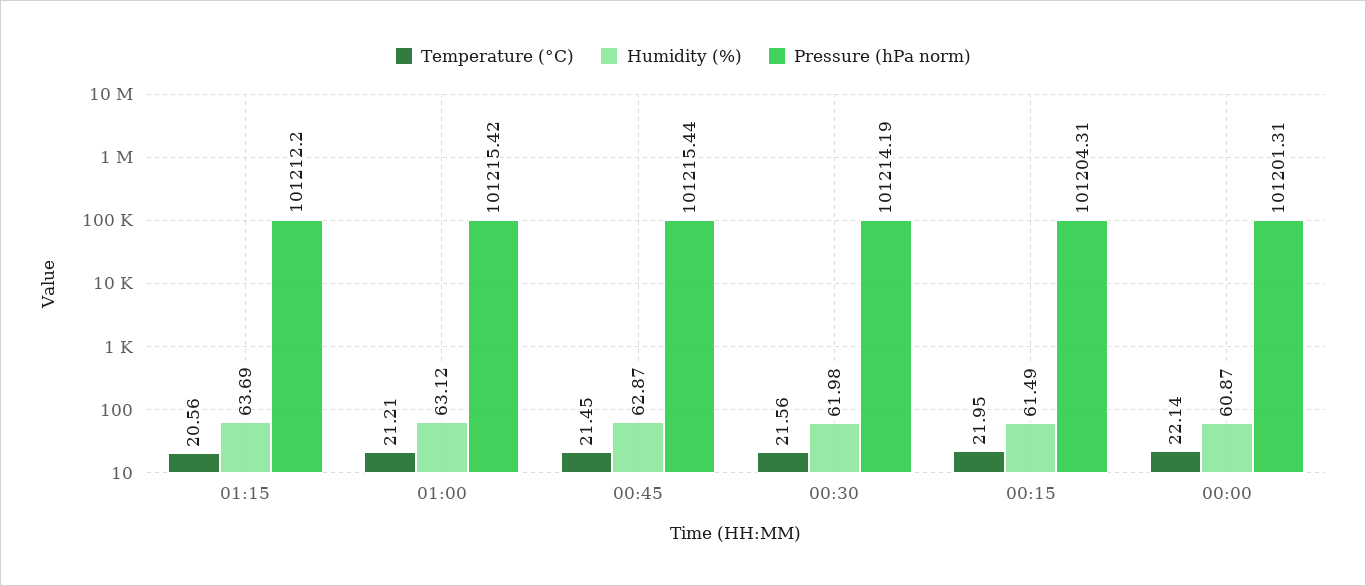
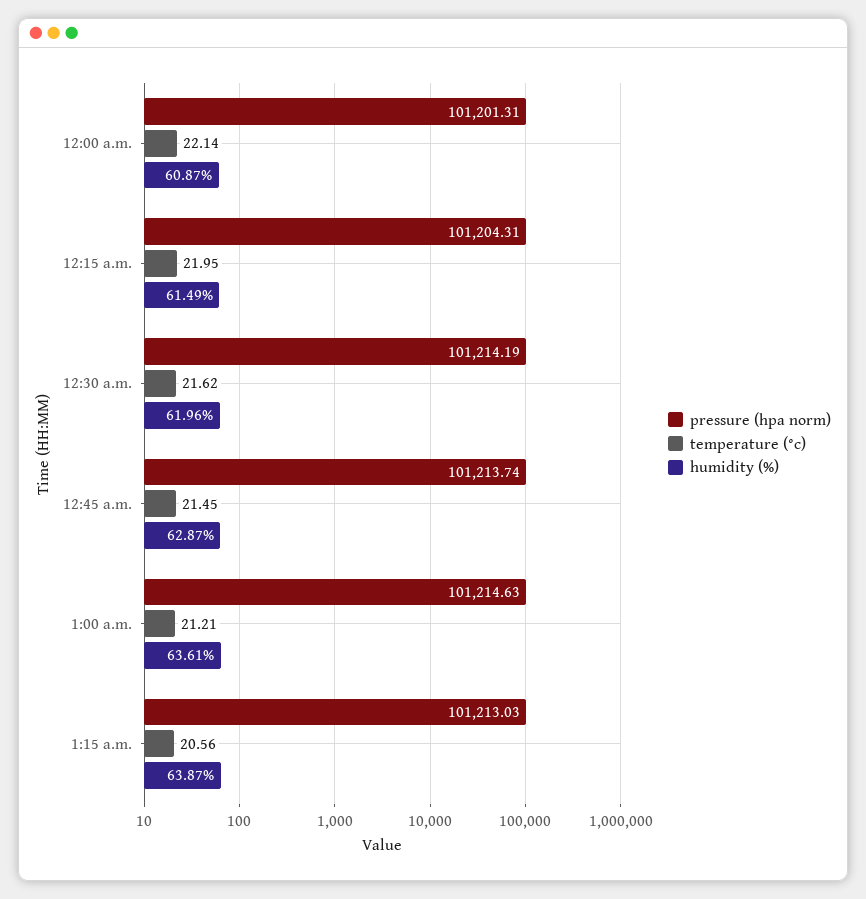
Humidity (%), 01:15: 63.69 -> 63.87
Pressure (hPa norm), 01:15: 101212.2 -> 101213.03
Humidity (%), 01:00: 63.12 -> 63.61
Pressure (hPa norm), 01:00: 101215.42 -> 101214.63
Pressure (hPa norm), 00:45: 101215.44 -> 101213.74
Temperature (°C), 00:30: 21.56 -> 21.62
Humidity (%), 00:30: 61.98 -> 61.96

